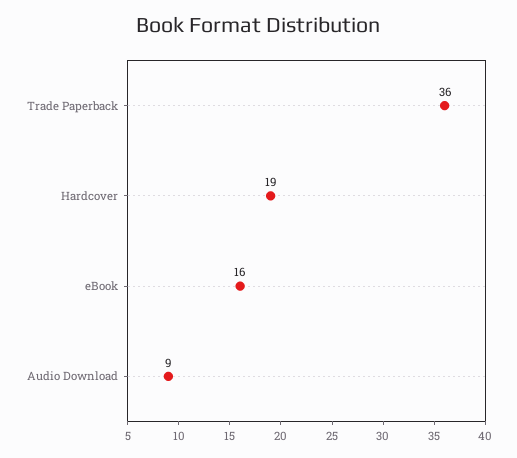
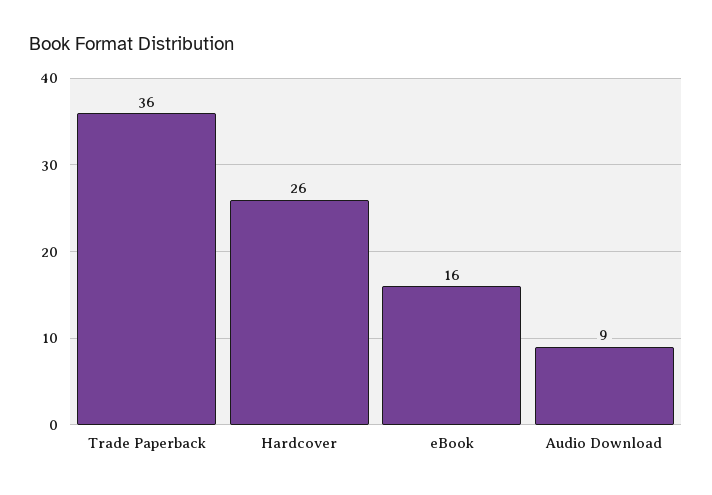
Hardcover: 19 -> 26

